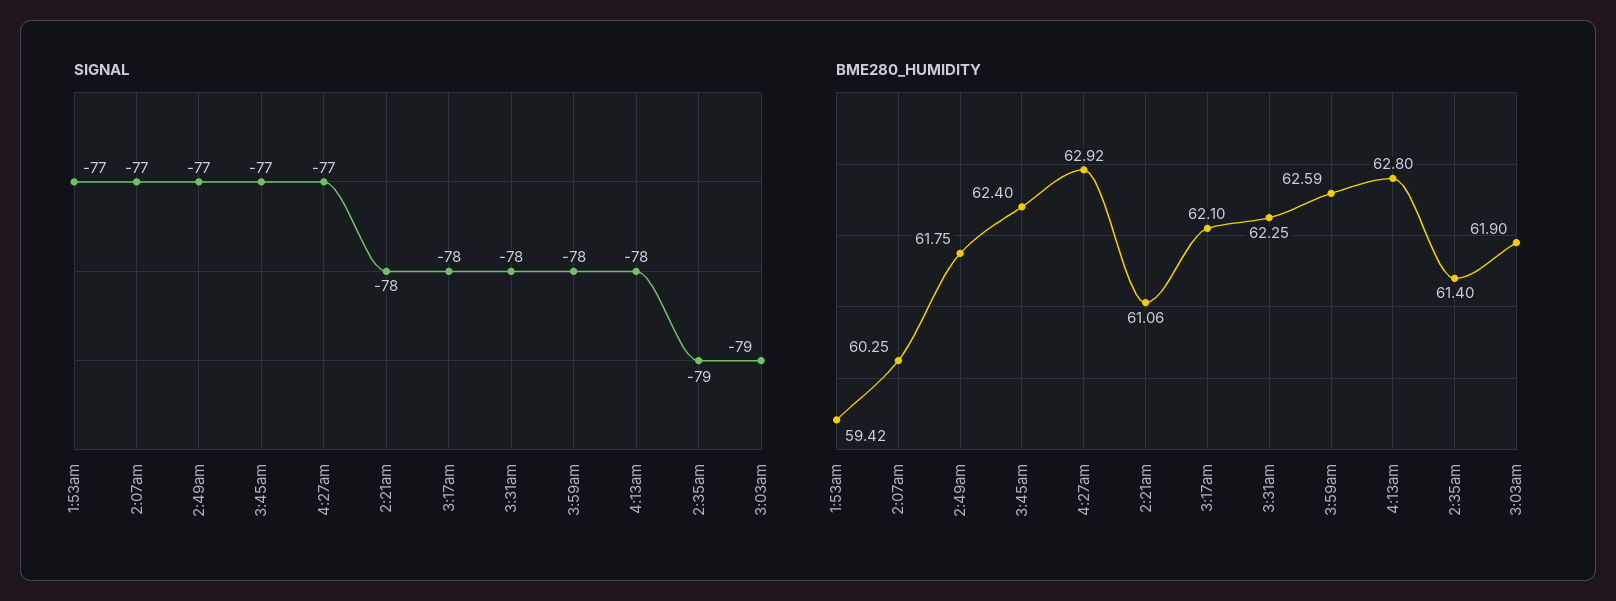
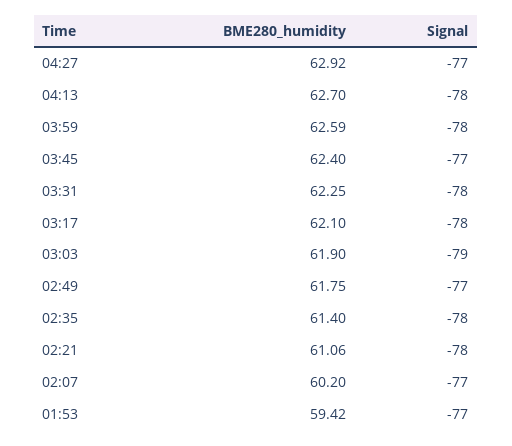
SIGNAL, 2:35am: -79 -> -78
BME280_HUMIDITY, 2:07am: 60.25 -> 60.2
BME280_HUMIDITY, 4:13am: 62.8 -> 62.7

